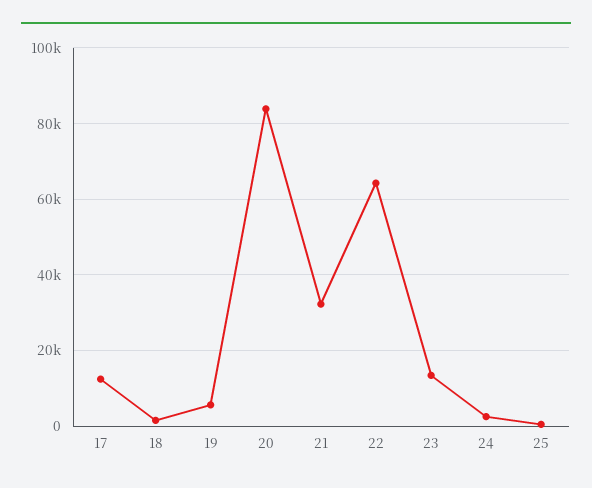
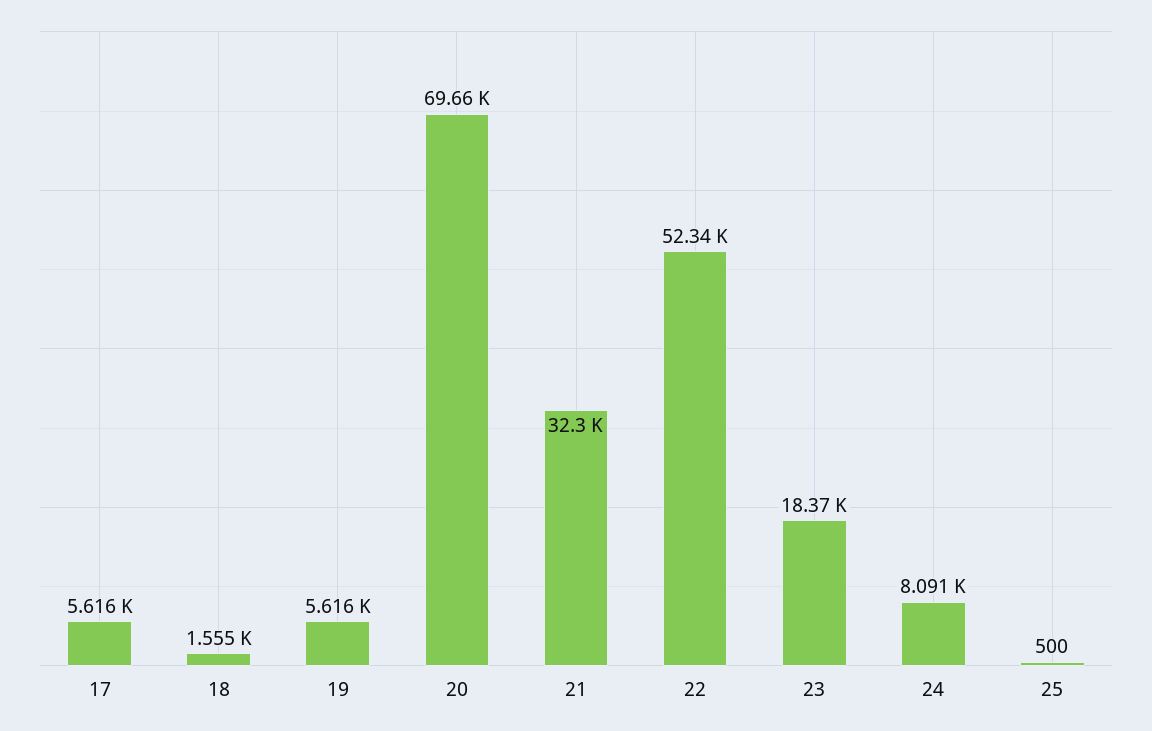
17: 12000 -> 5616
20: 84000 -> 69660
22: 64000 -> 52340
23: 14000 -> 18370
24: 2000 -> 8091

